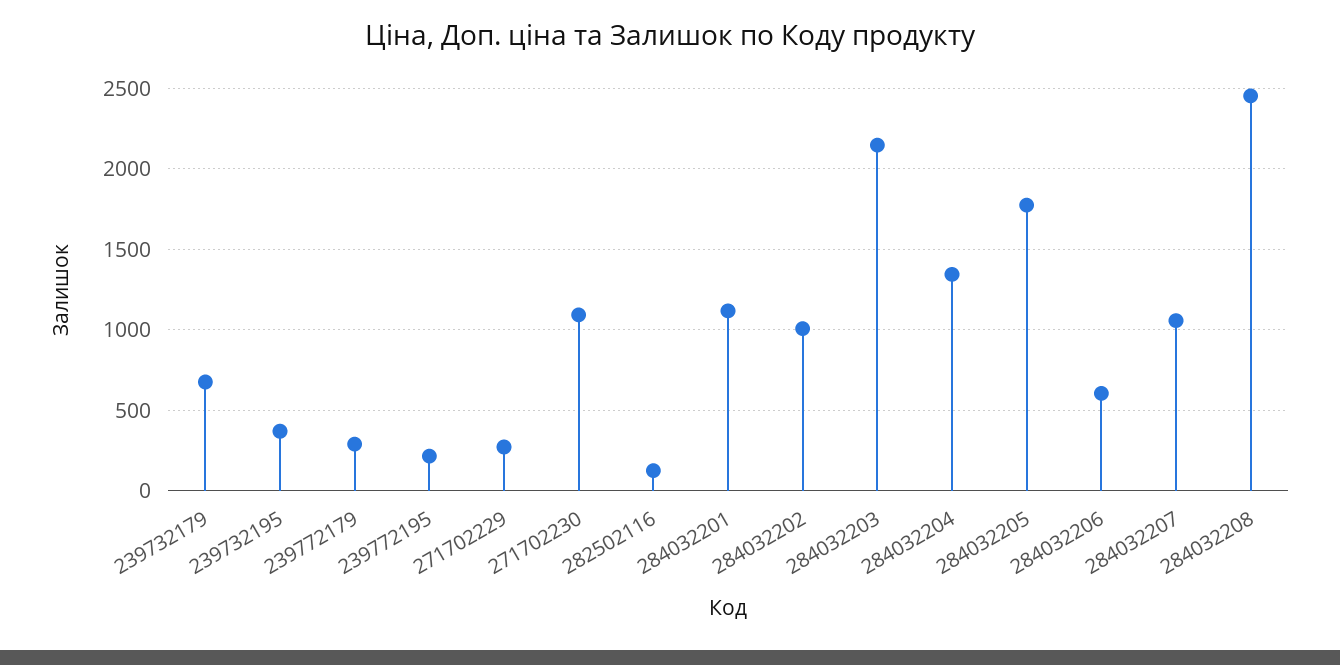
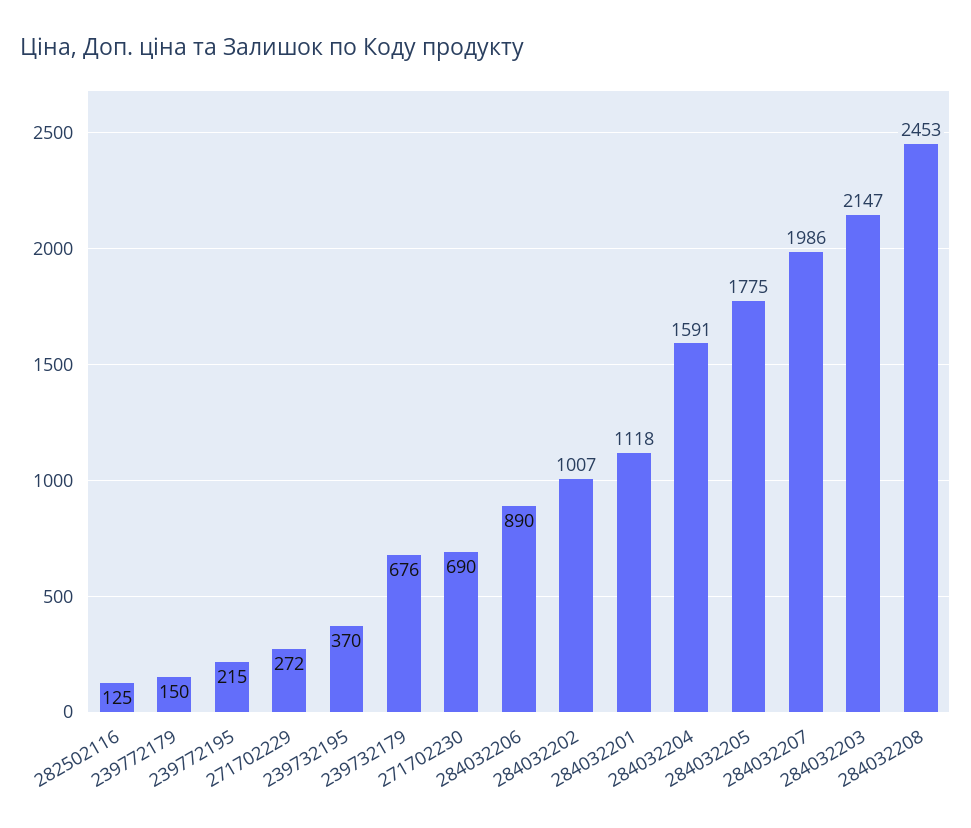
239772179: 300 -> 150
271702230: 1100 -> 690
284032204: 1350 -> 1591
284032206: 600 -> 890
284032207: 1050 -> 1986

